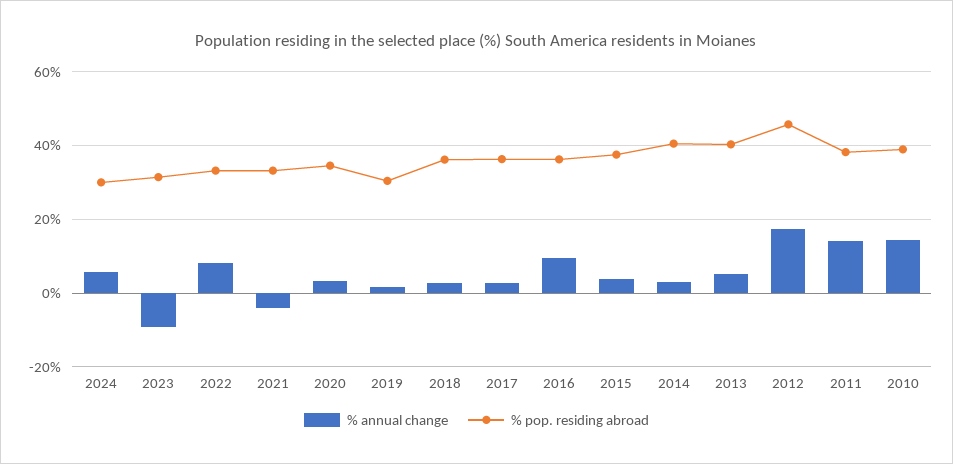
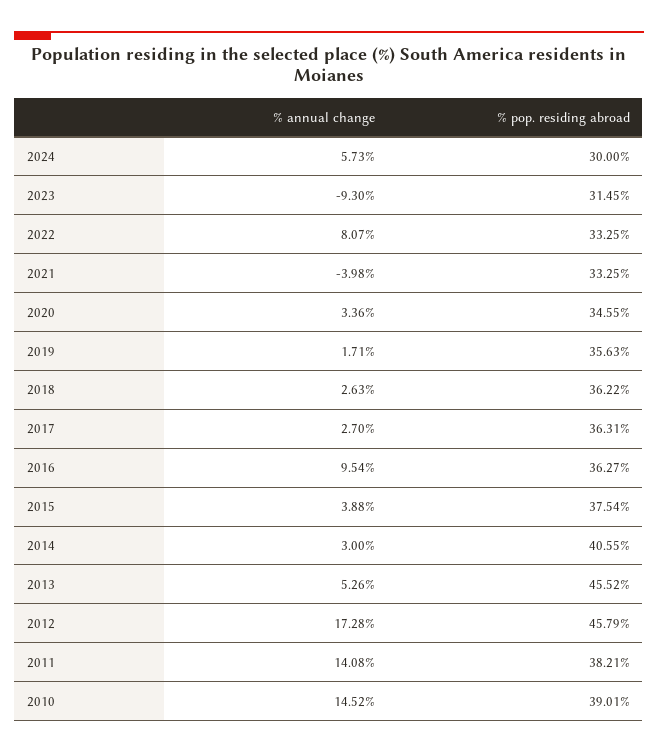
% pop. residing abroad, 2019: 30 -> 35.63
% pop. residing abroad, 2013: 40 -> 45.52

